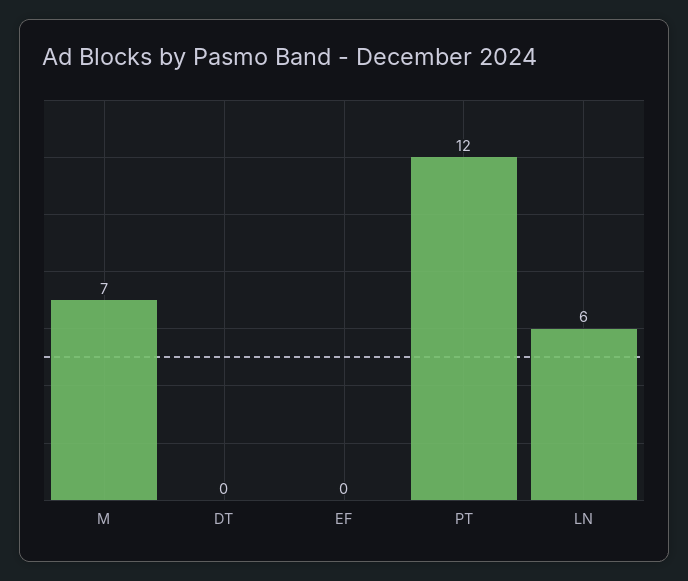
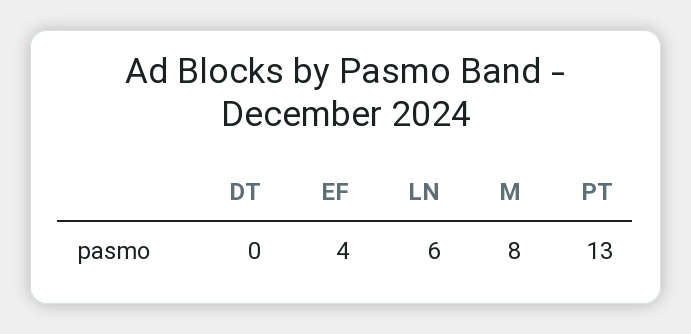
M: 7 -> 8
EF: 0 -> 4
PT: 12 -> 13

